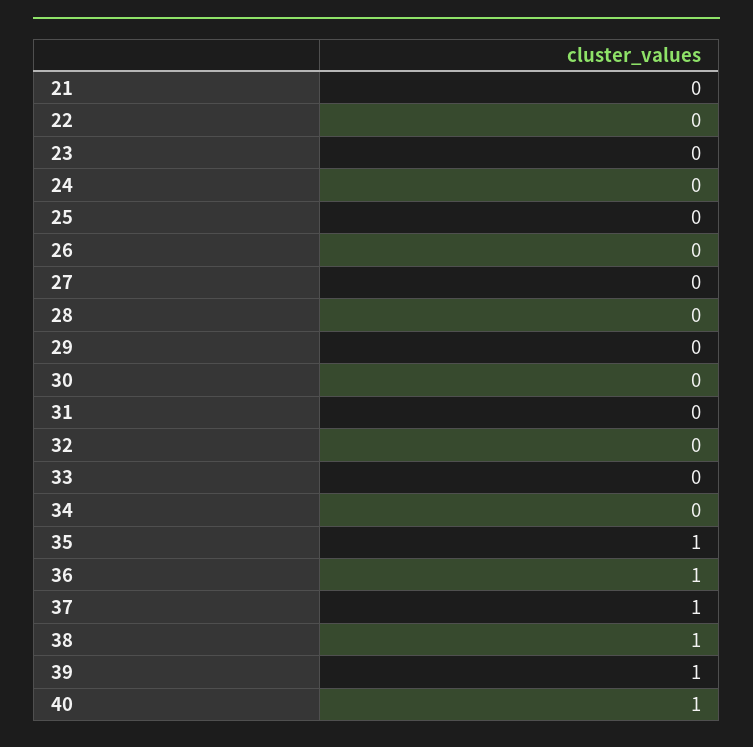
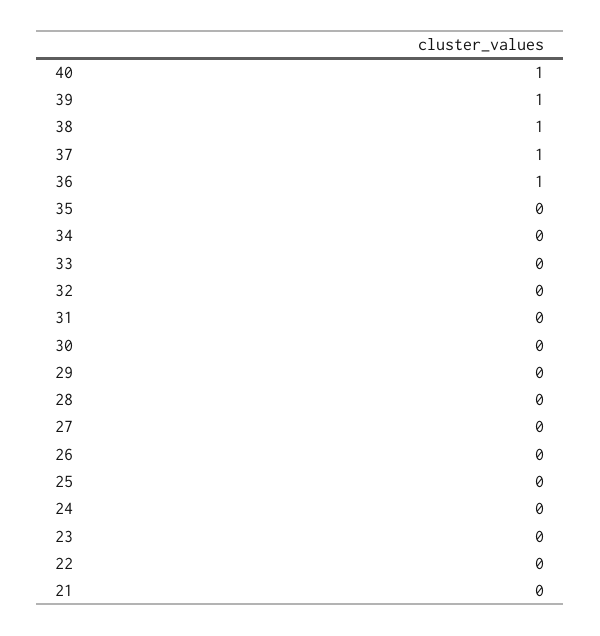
35: 1 -> 0

